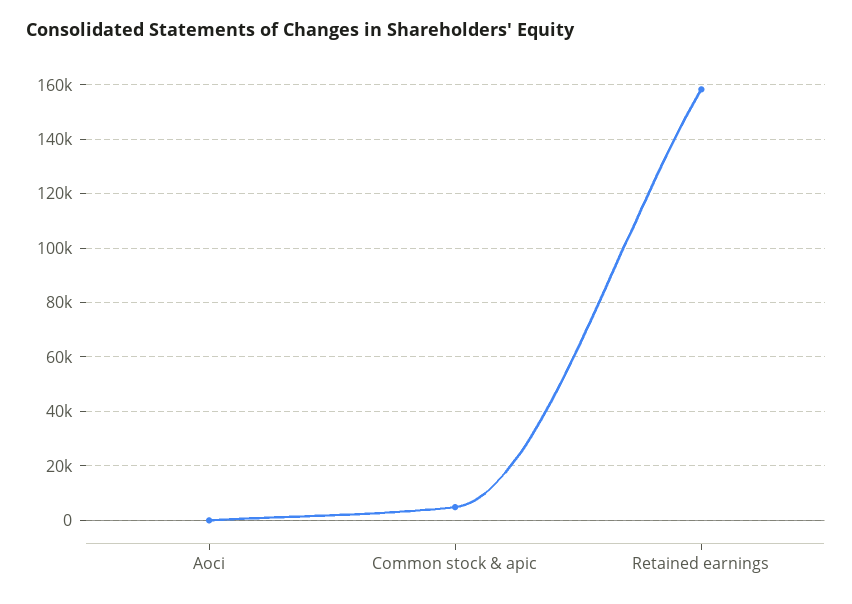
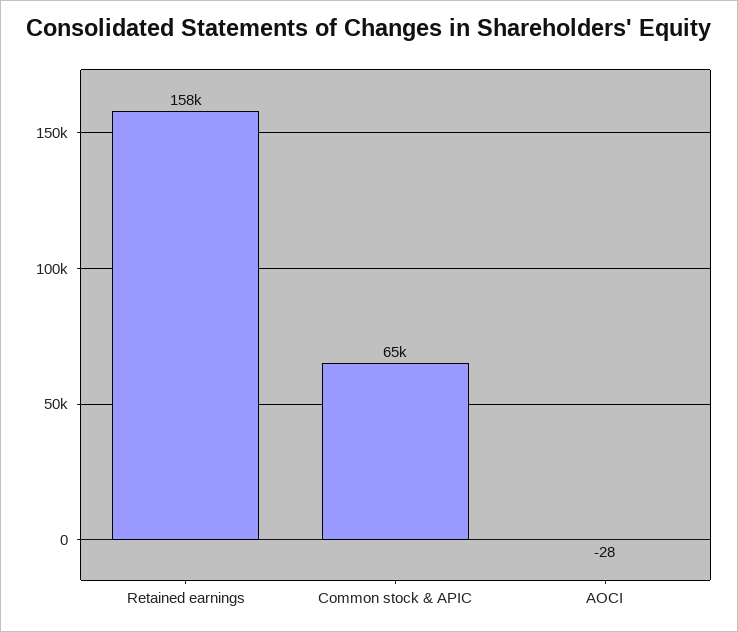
Common stock & apic: 5000 -> 65000

